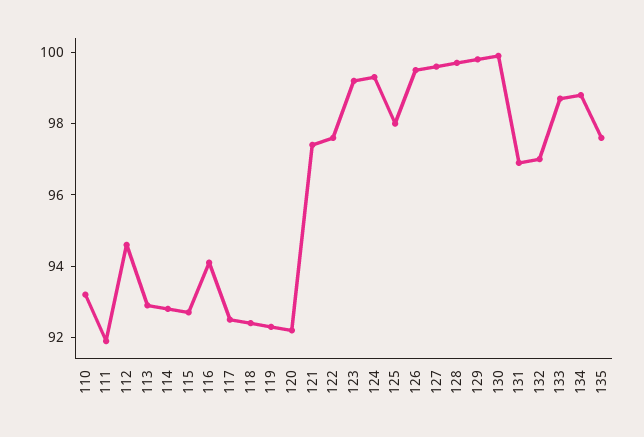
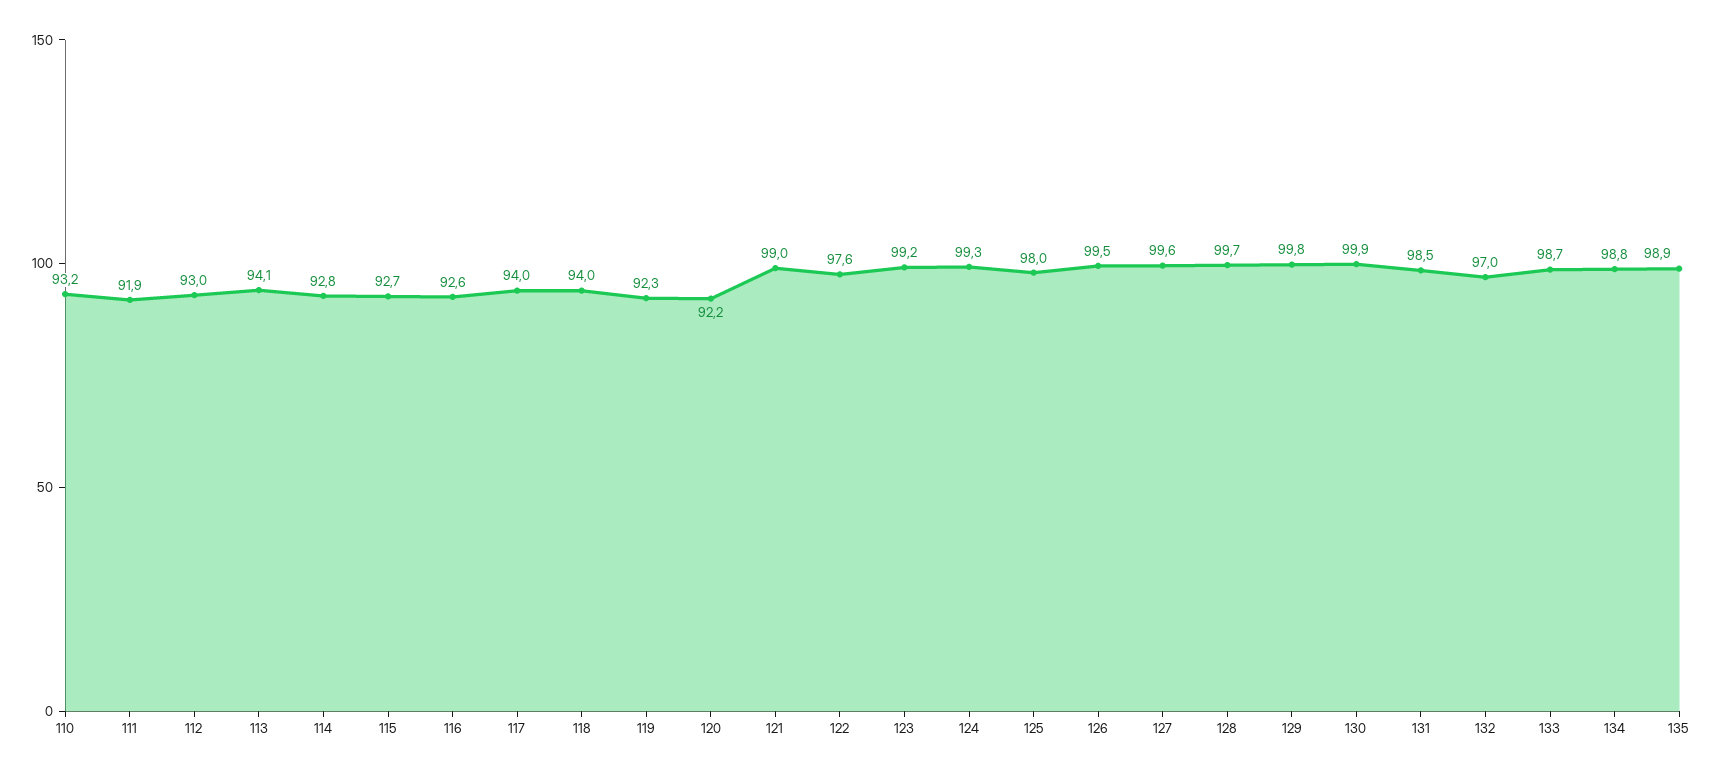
112: 94.5 -> 93
113: 93 -> 94.1
116: 94 -> 92.6
117: 92.5 -> 94
118: 92.5 -> 94
121: 97.5 -> 99
131: 97 -> 98.5
135: 97.5 -> 98.9

